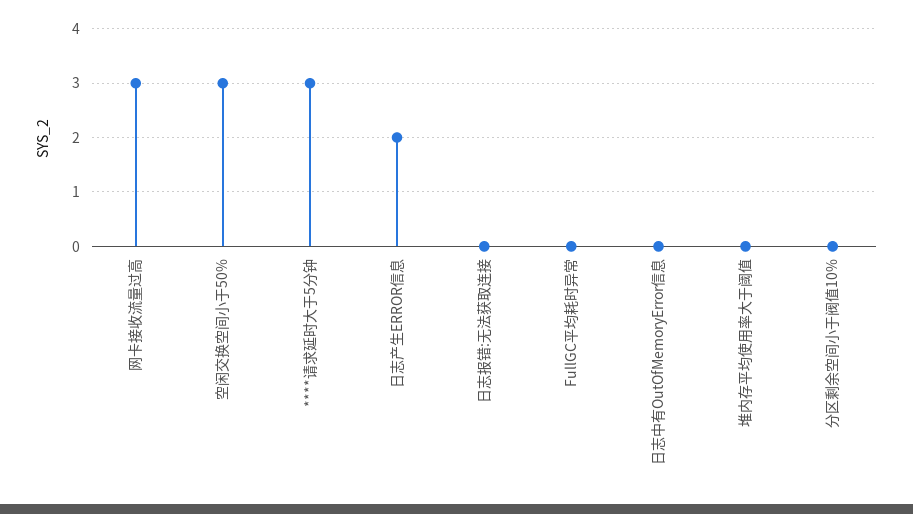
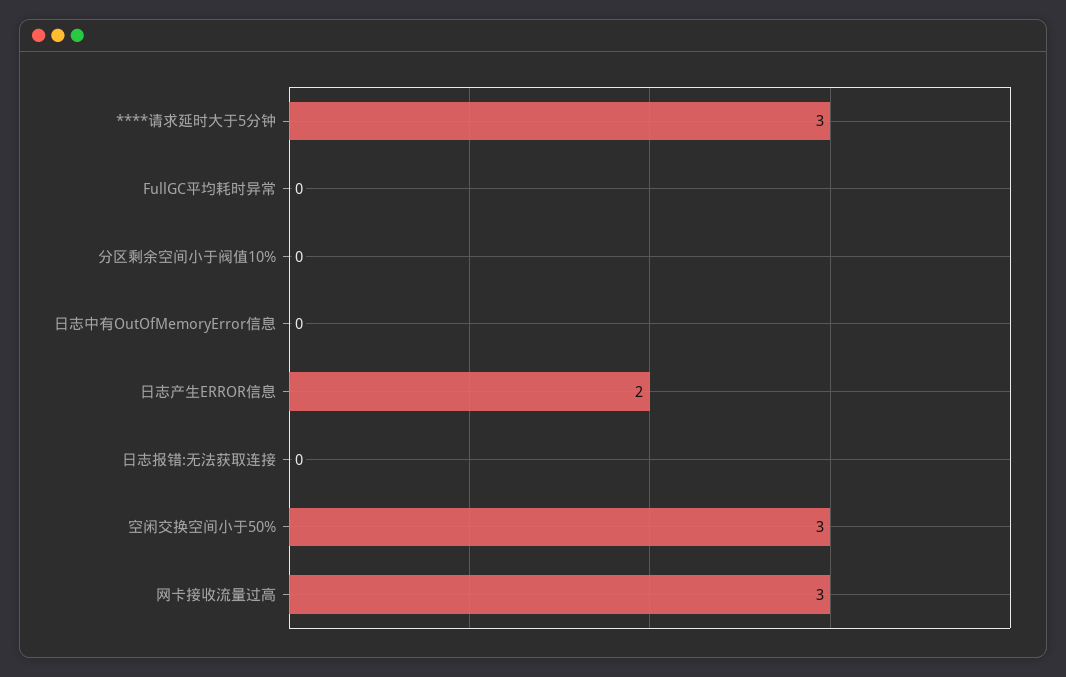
堆内存平均使用率大于阈值: 0 -> none

